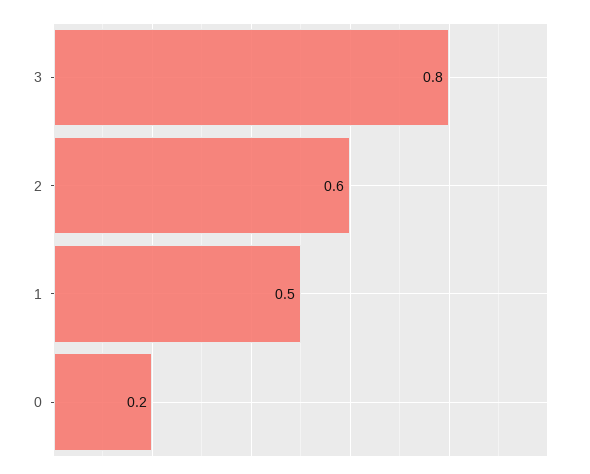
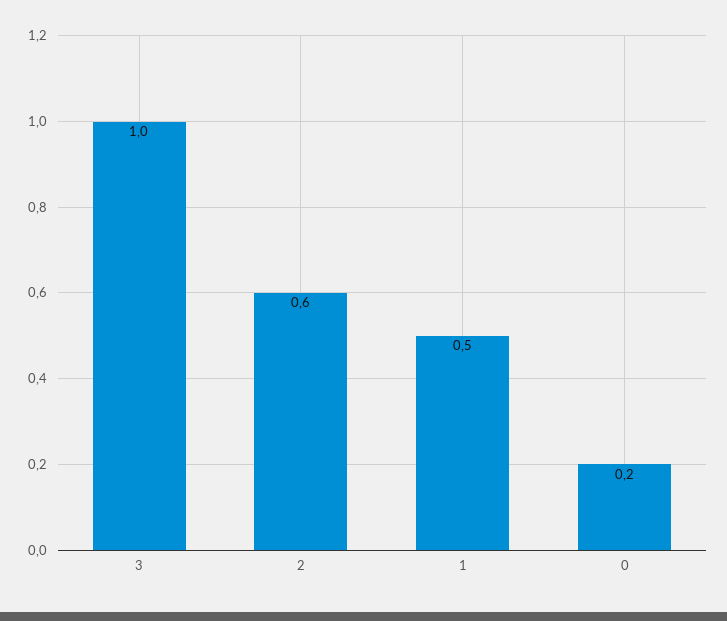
3: 0.8 -> 1

